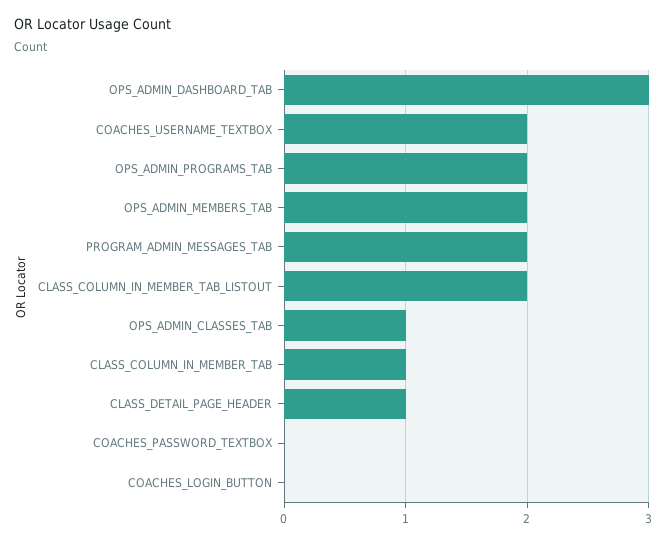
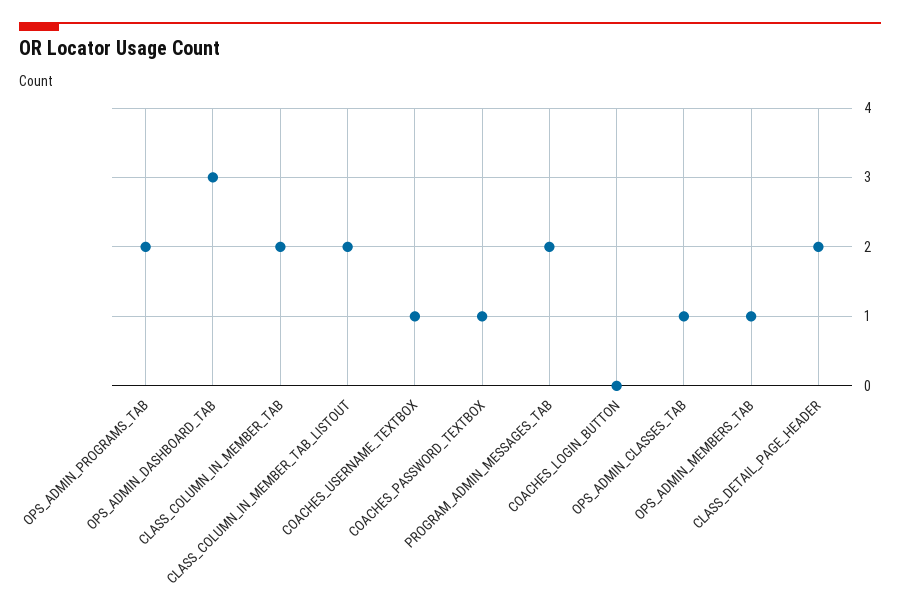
COACHES_USERNAME_TEXTBOX: 2 -> 1
OPS_ADMIN_MEMBERS_TAB: 2 -> 1
CLASS_COLUMN_IN_MEMBER_TAB: 1 -> 2
CLASS_DETAIL_PAGE_HEADER: 1 -> 2
COACHES_PASSWORD_TEXTBOX: 0 -> 1

